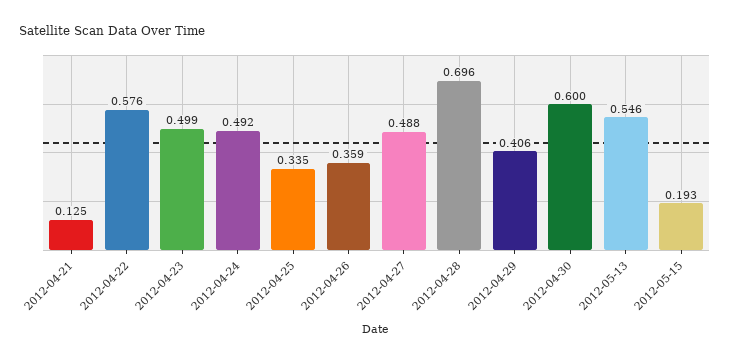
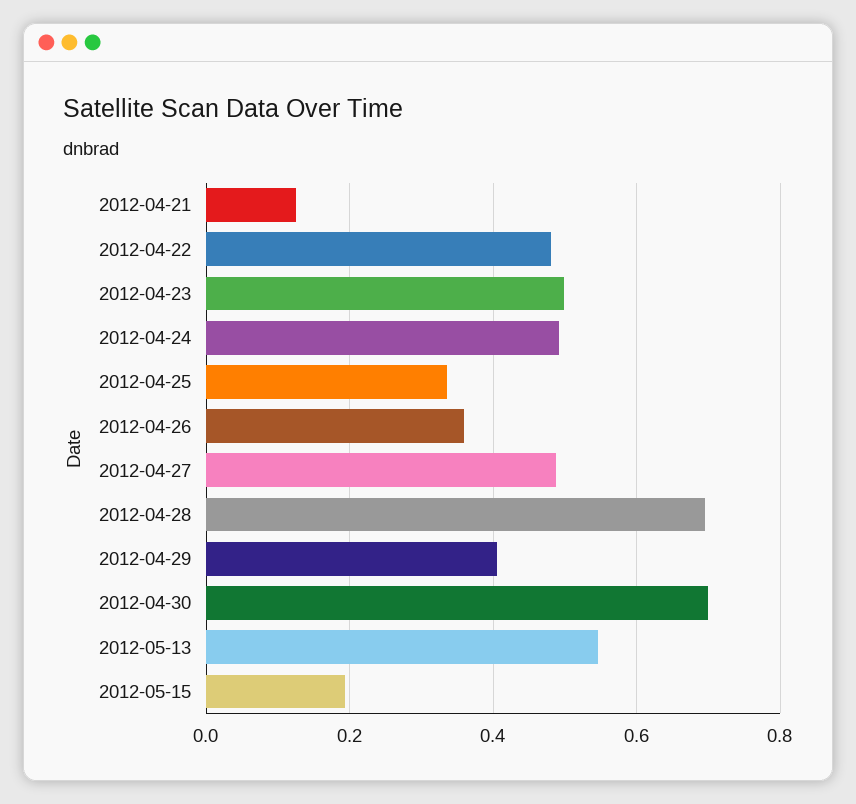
2012-04-22: 0.576 -> 0.48
2012-04-30: 0.6 -> 0.7

